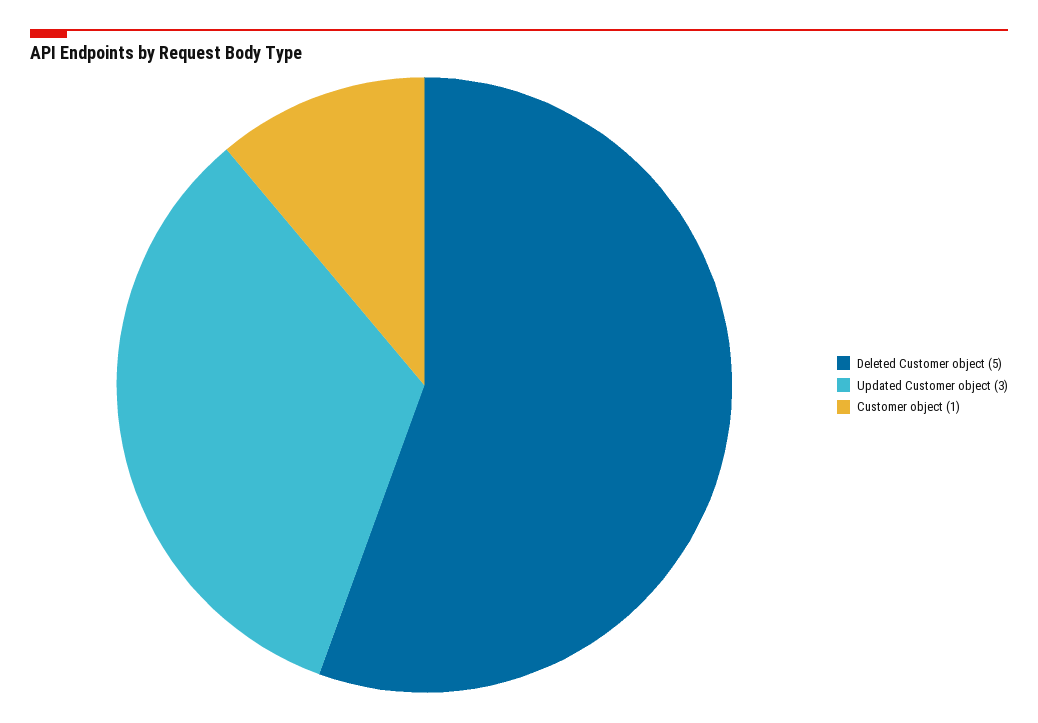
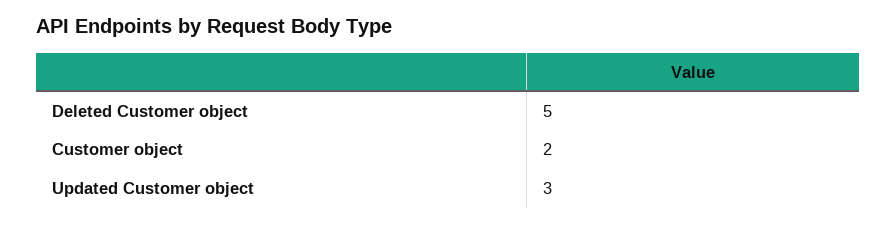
Customer object: 1 -> 2

